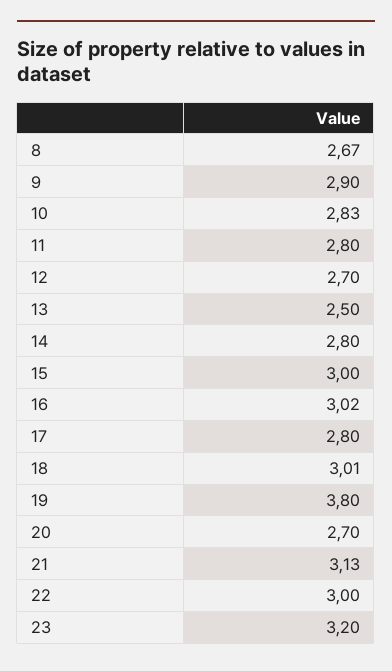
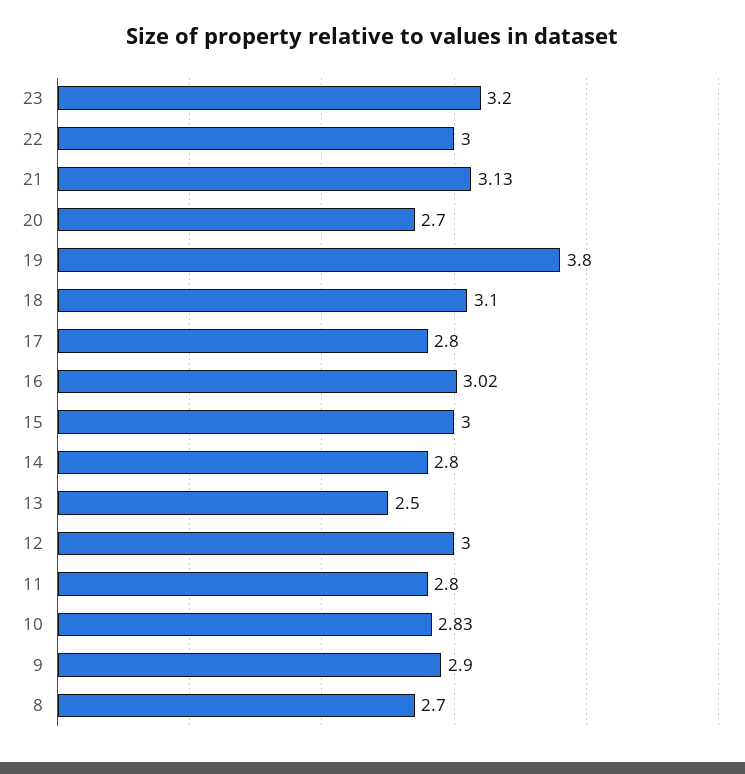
8: 2.67 -> 2.7
12: 2.7 -> 3
18: 3.01 -> 3.1

